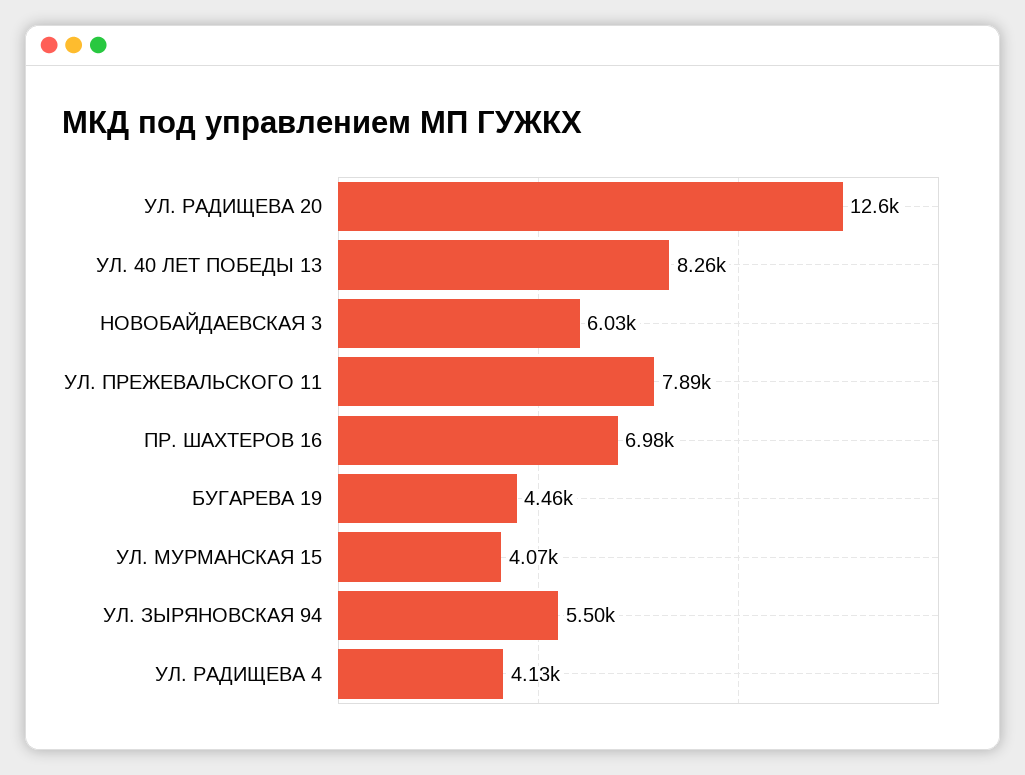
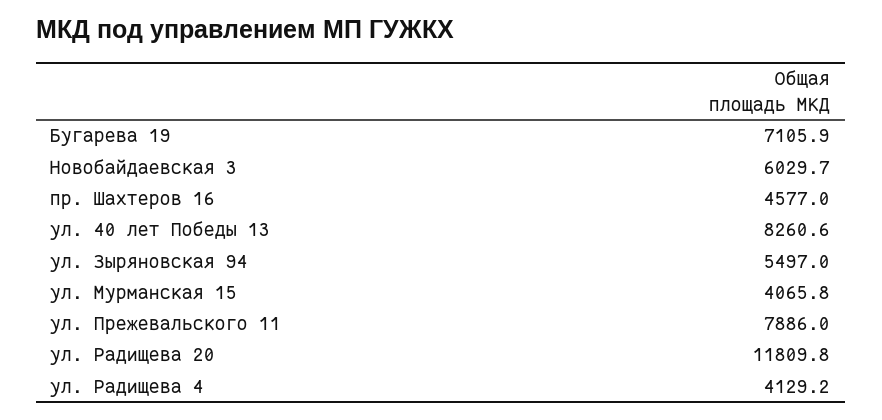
УЛ. РАДИЩЕВА 20: 12600 -> 11809.8
ПР. ШАХТЕРОВ 16: 6980 -> 4577
БУГАРЕВА 19: 4460 -> 7105.9

